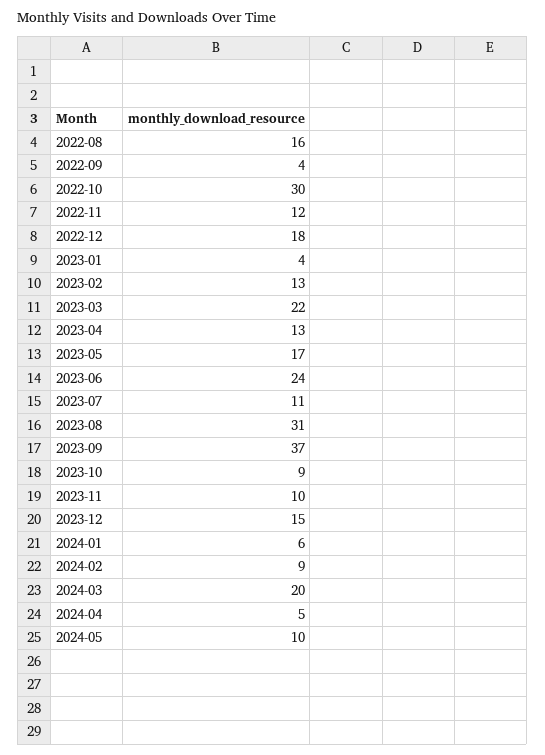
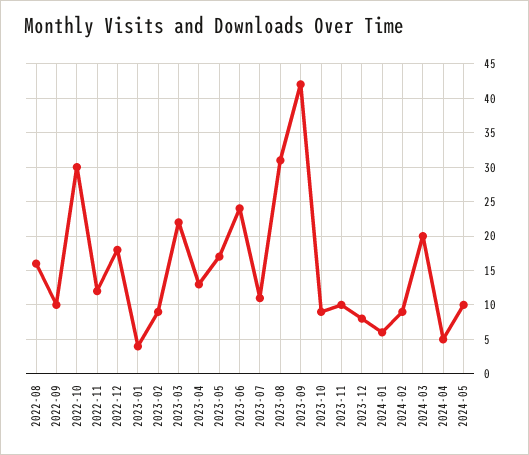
2022-09: 4 -> 10
2023-02: 13 -> 9
2023-09: 37 -> 42
2023-12: 15 -> 8

